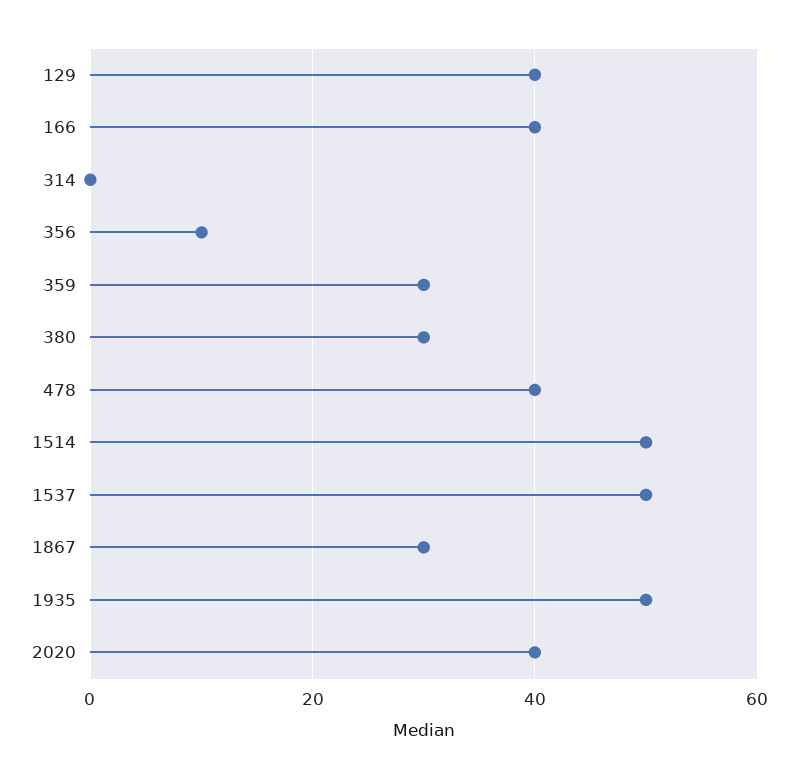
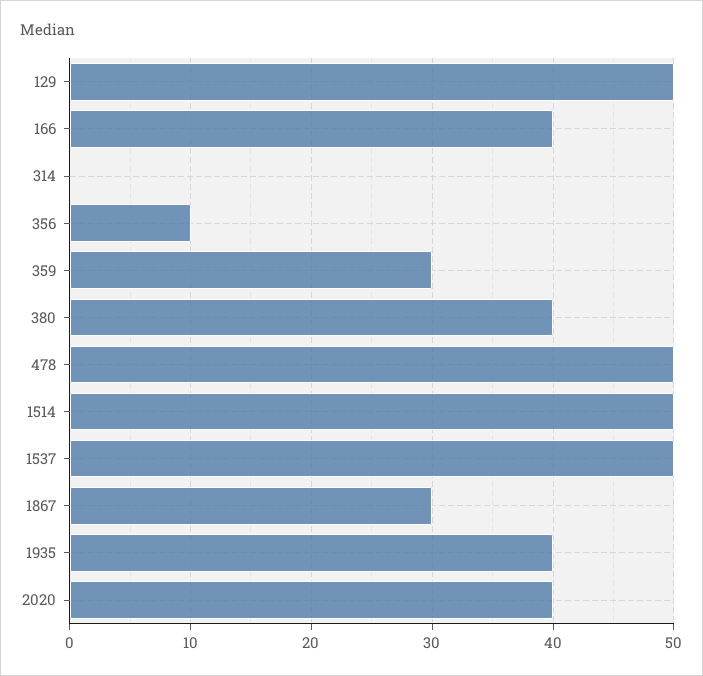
129: 40 -> 50
380: 30 -> 40
478: 40 -> 50
1935: 50 -> 40

